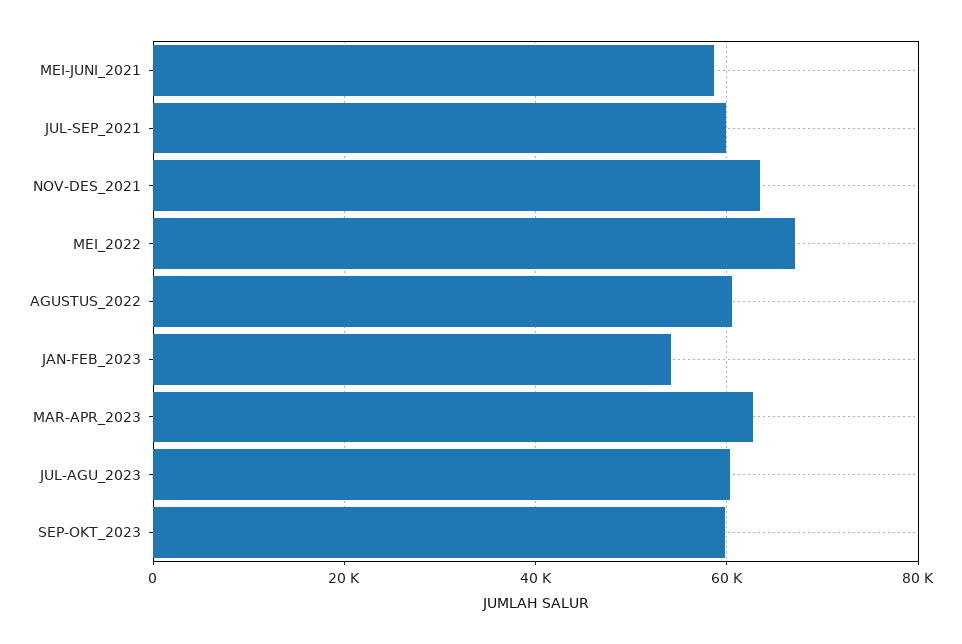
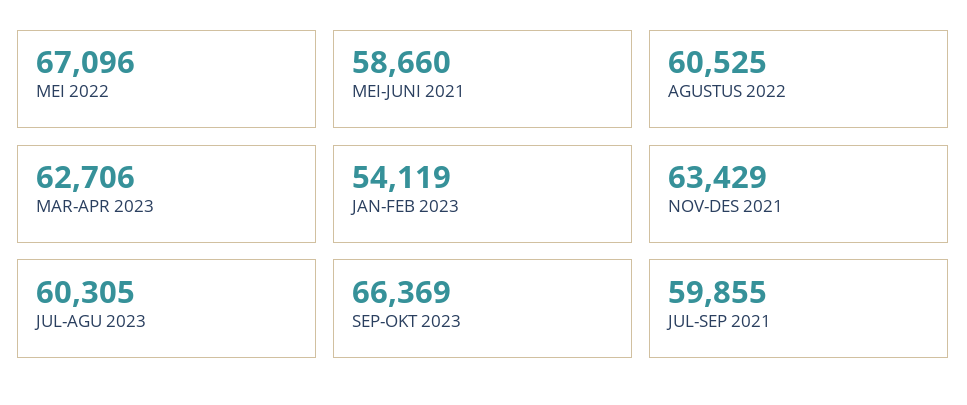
SEP-OKT_2023: 60000 -> 66369

